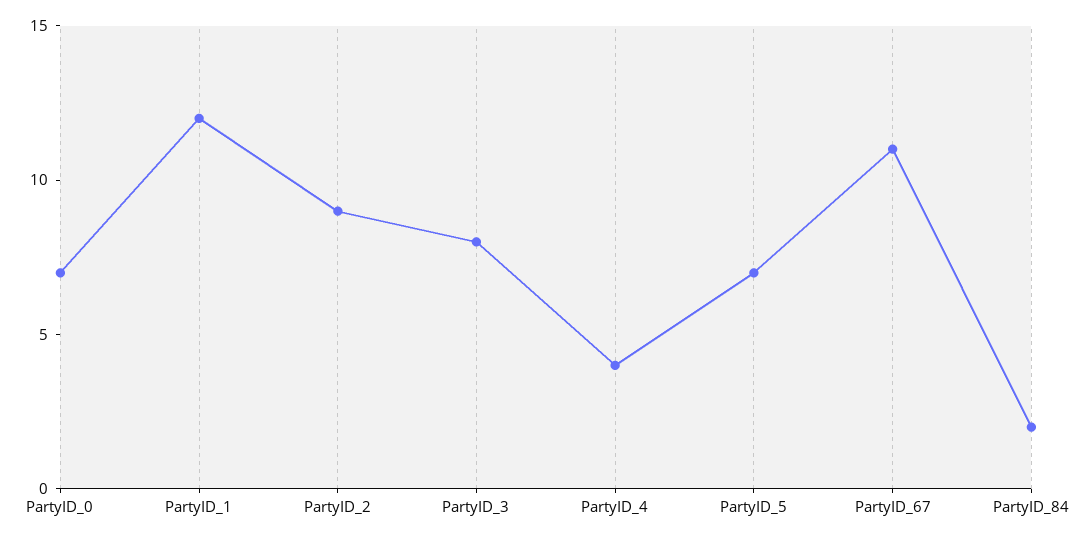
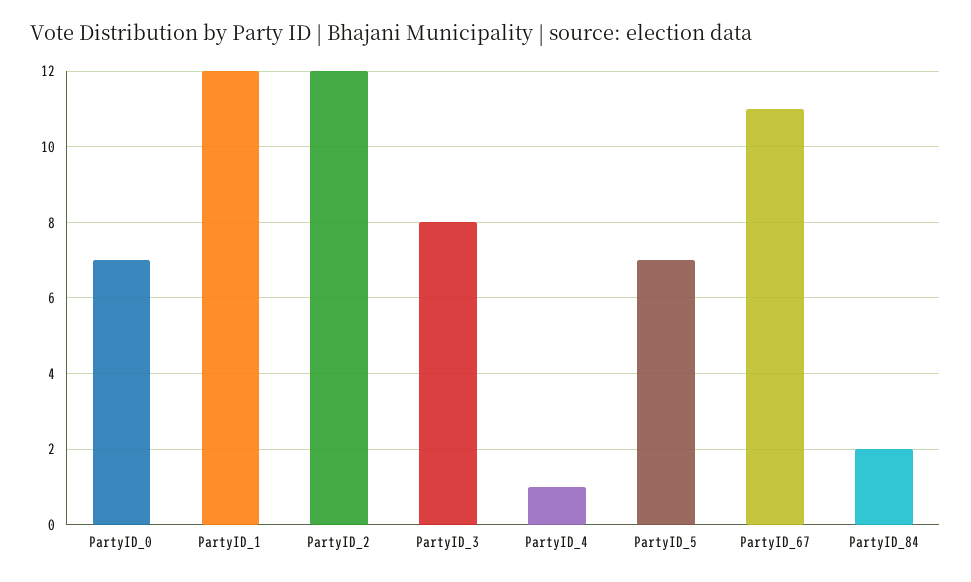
PartyID_2: 9 -> 12
PartyID_4: 4 -> 1

